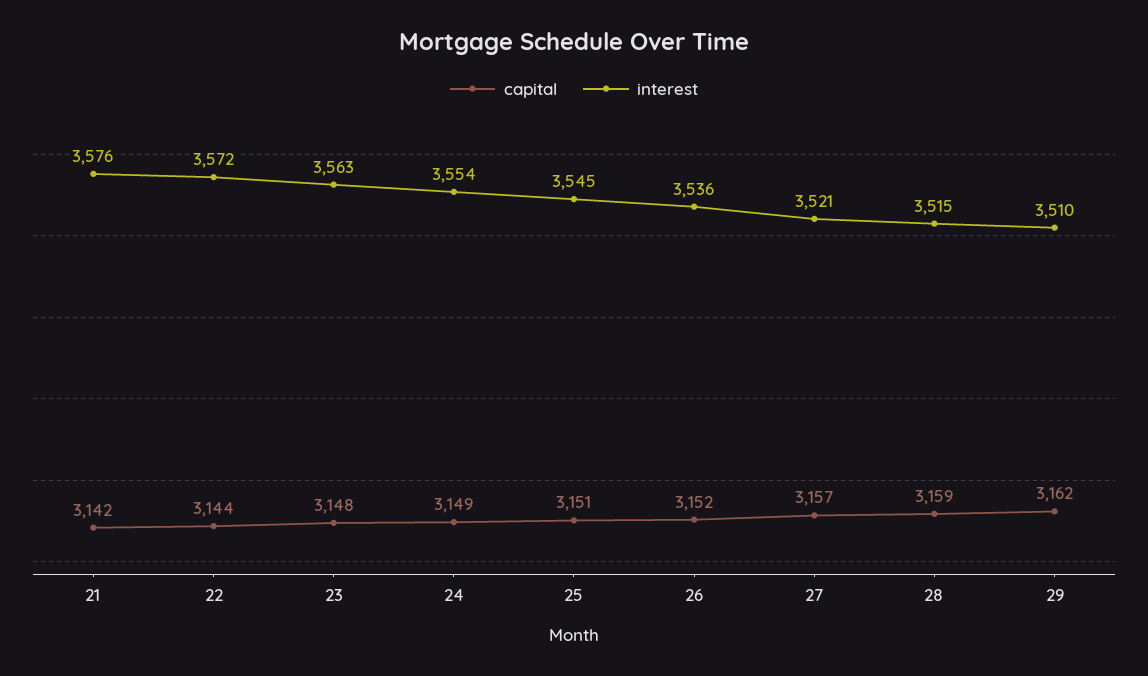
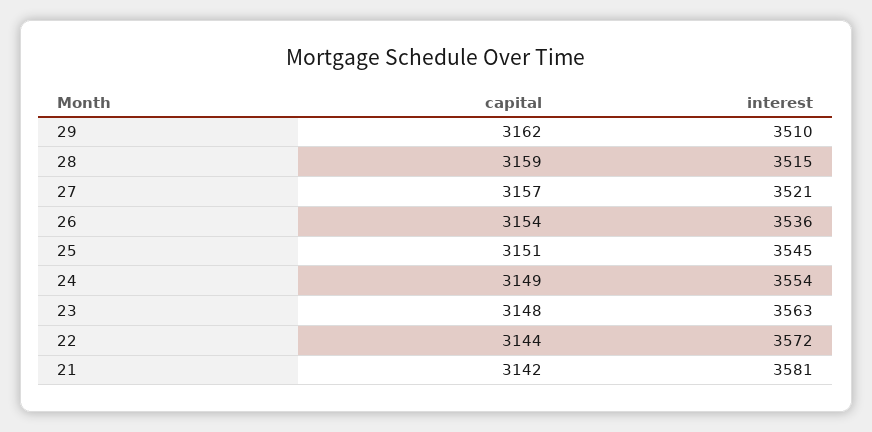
interest, 21: 3576 -> 3581
capital, 26: 3152 -> 3154

